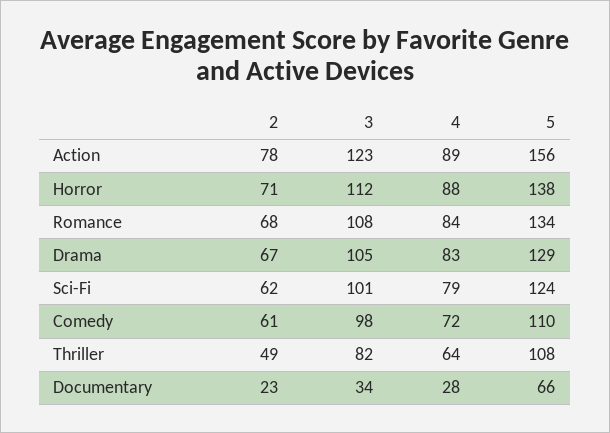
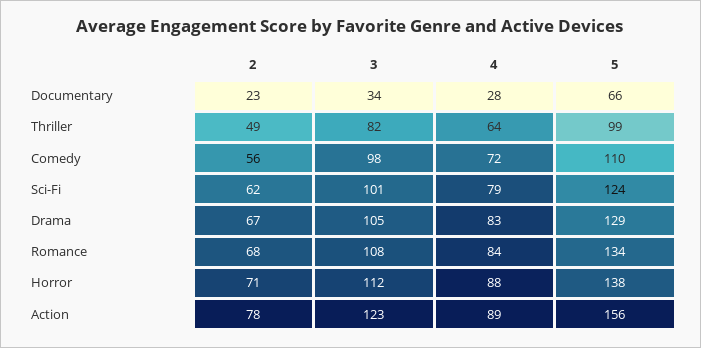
2, Comedy: 61 -> 56
5, Thriller: 108 -> 99

